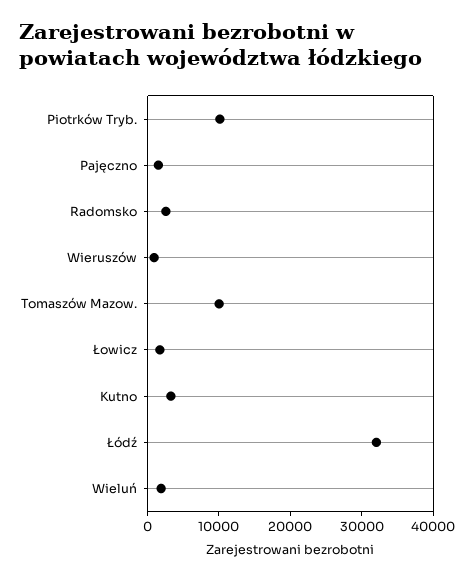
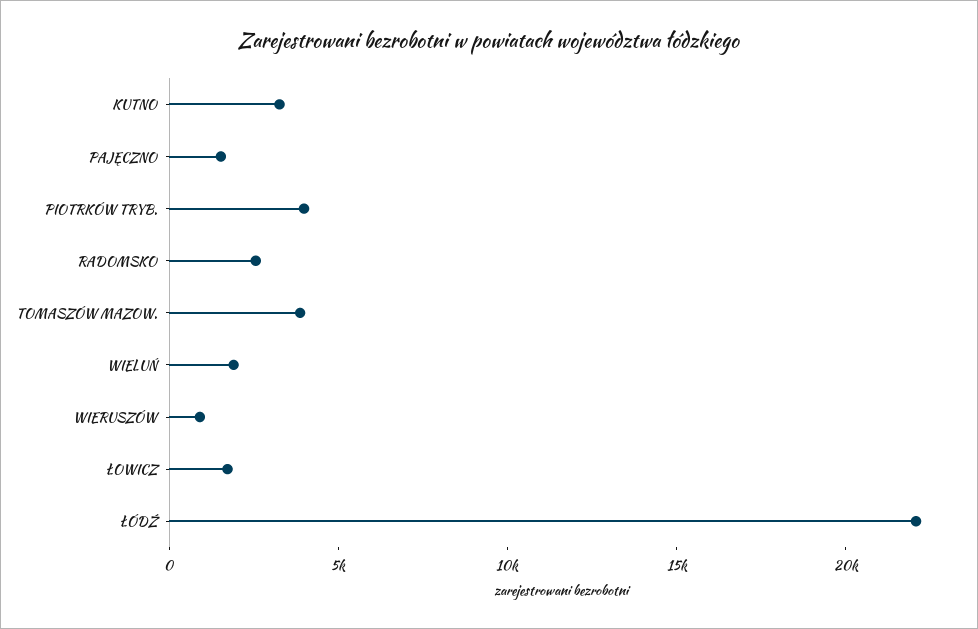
Piotrków Tryb.: 10000 -> 4000
Tomaszów Mazow.: 10000 -> 4000
Łódź: 32000 -> 22000

